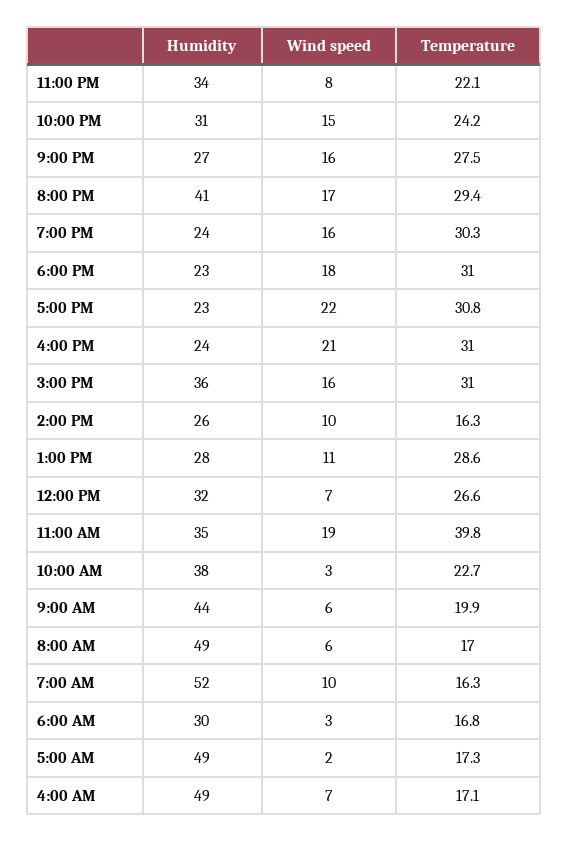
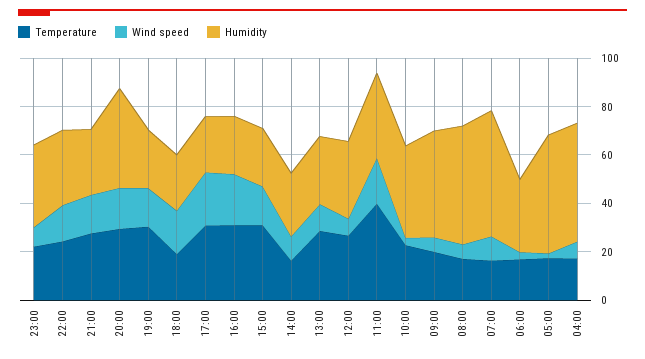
Temperature, 6:00 PM: 31 -> 20
Humidity, 3:00 PM: 36 -> 25

